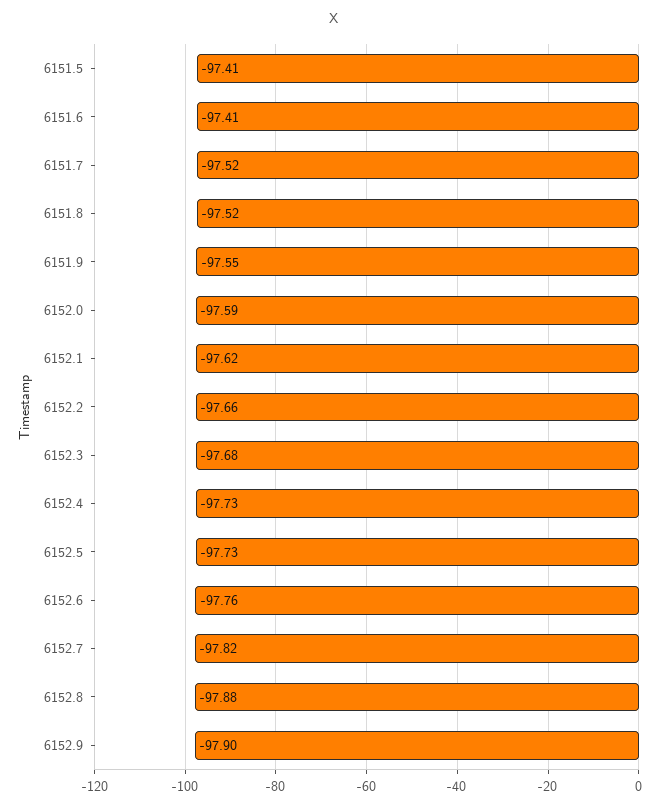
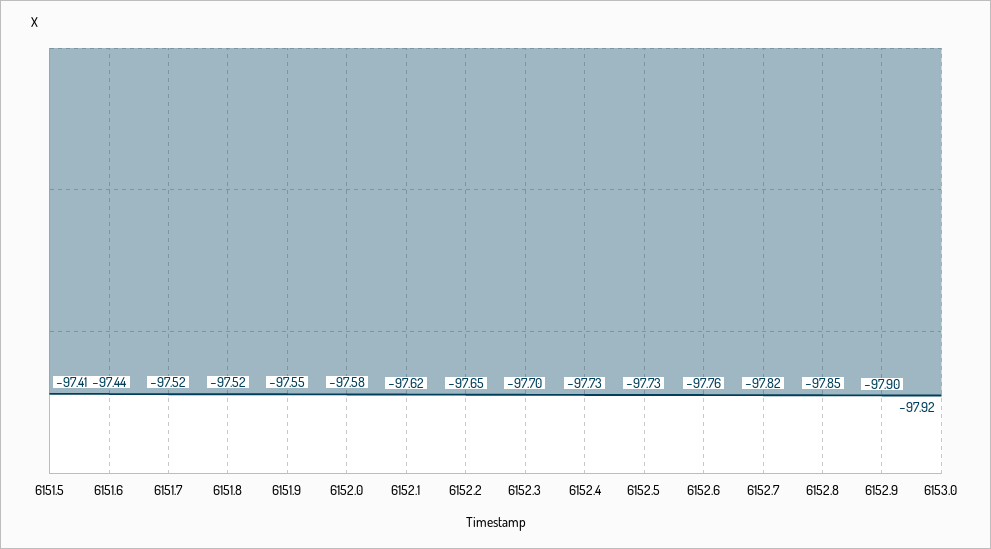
6151.6: -97.41 -> -97.44
6152.0: -97.59 -> -97.58
6152.2: -97.66 -> -97.65
6152.3: -97.68 -> -97.7
6152.8: -97.88 -> -97.85
6153.0: none -> -97.92

